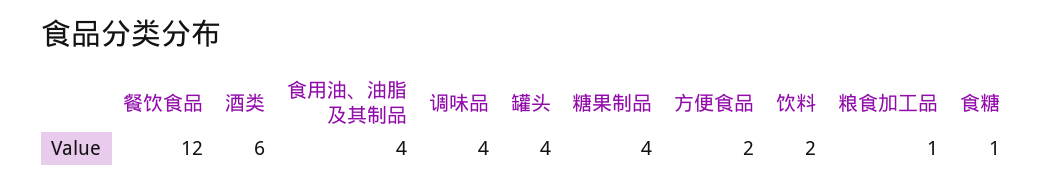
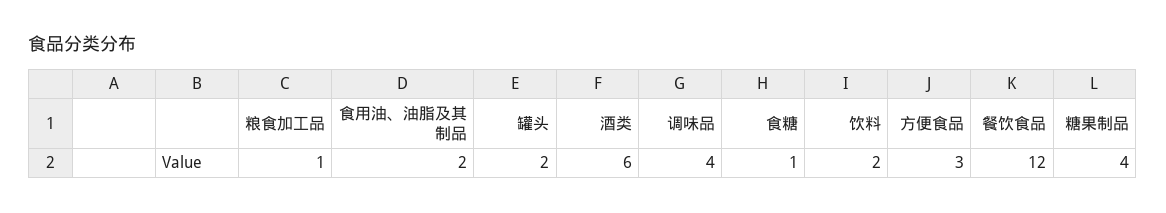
食用油、油脂及其制品: 4 -> 2
罐头: 4 -> 2
方便食品: 2 -> 3

